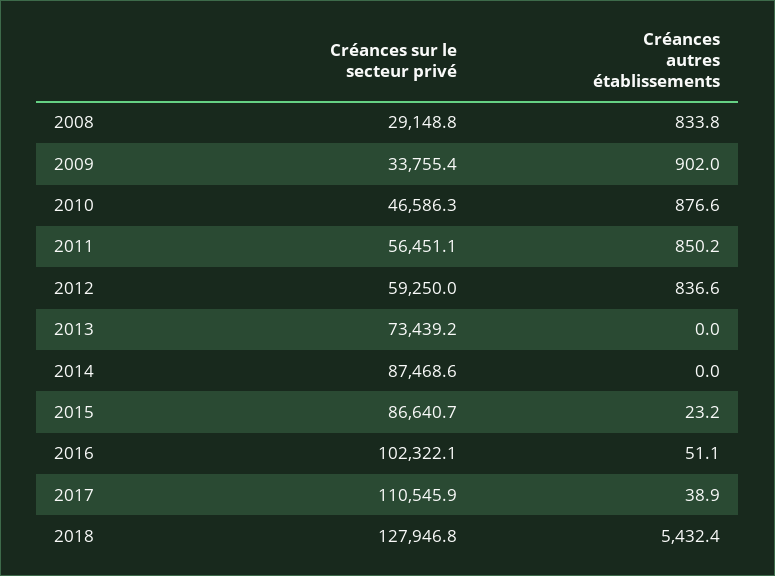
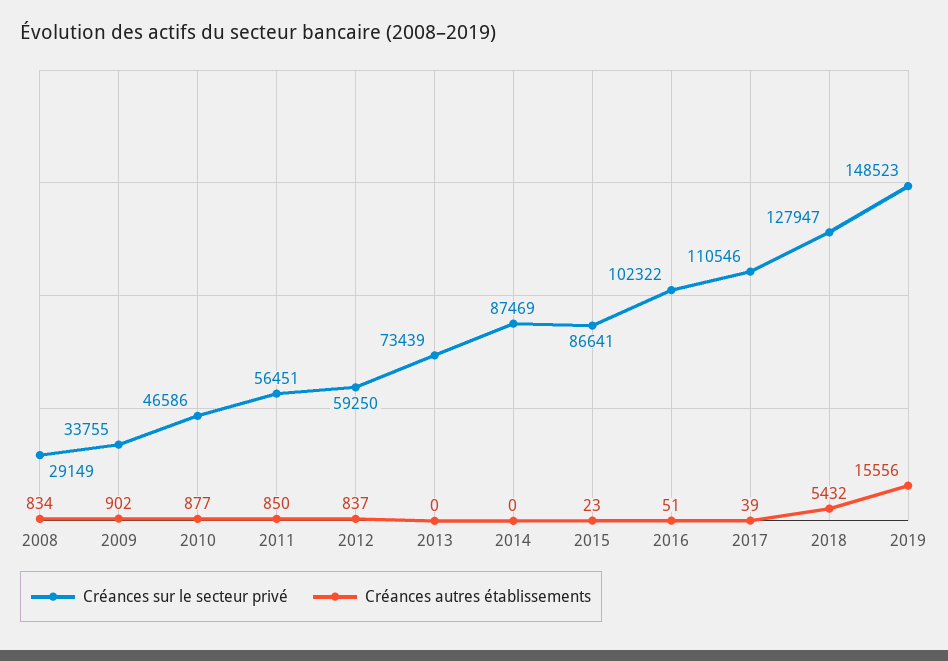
Créances sur le secteur privé, 2019: none -> 148523
Créances autres établissements, 2019: none -> 15556

